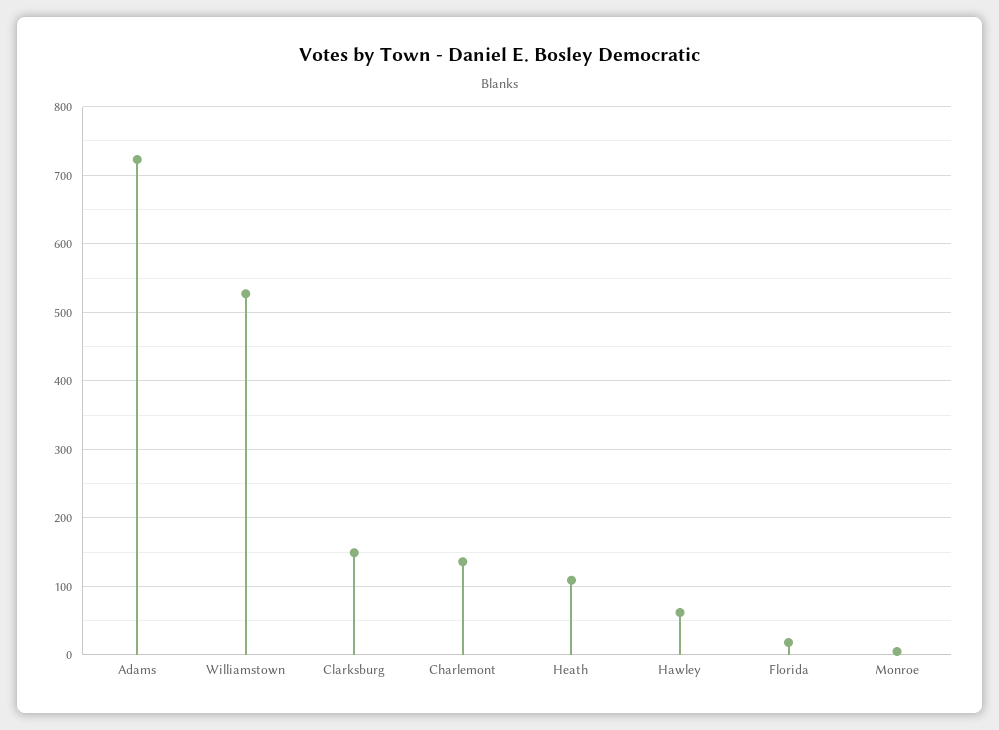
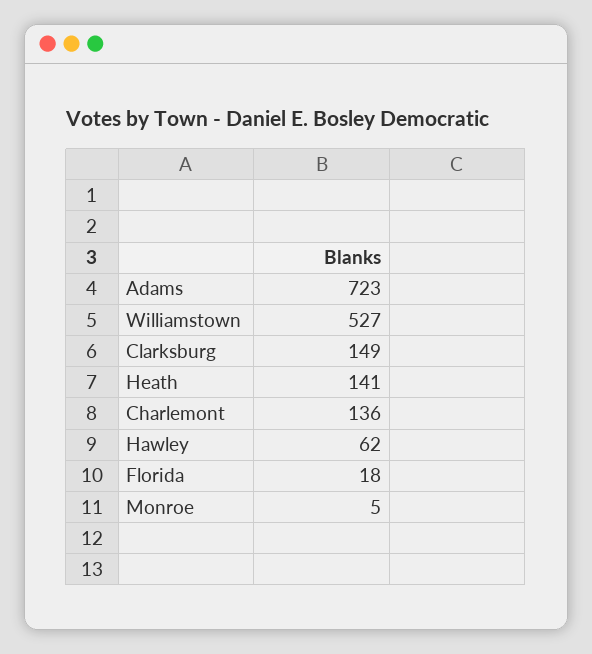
Heath: 110 -> 141

